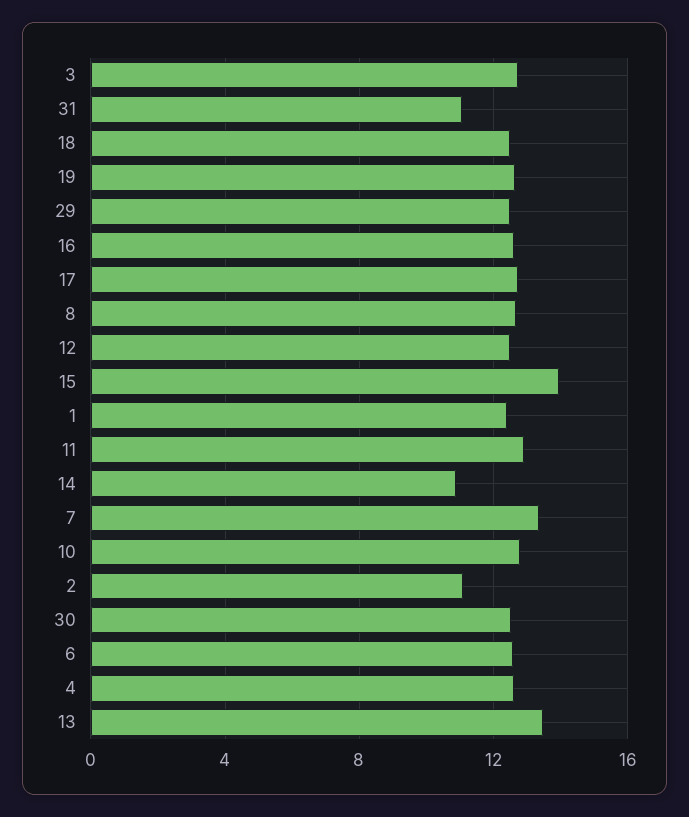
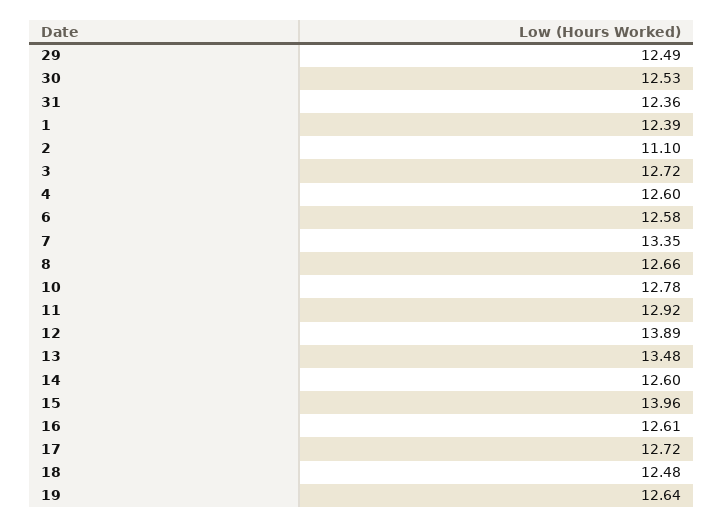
31: 11 -> 12.36
12: 12.5 -> 13.89
14: 11 -> 12.6

